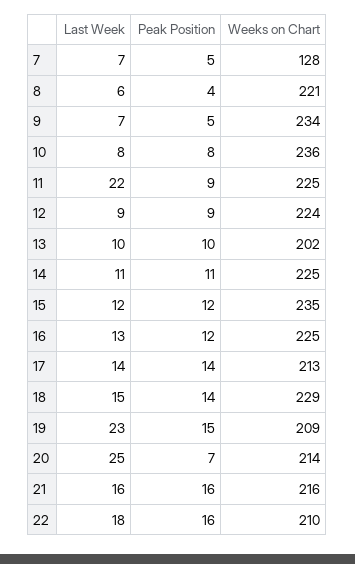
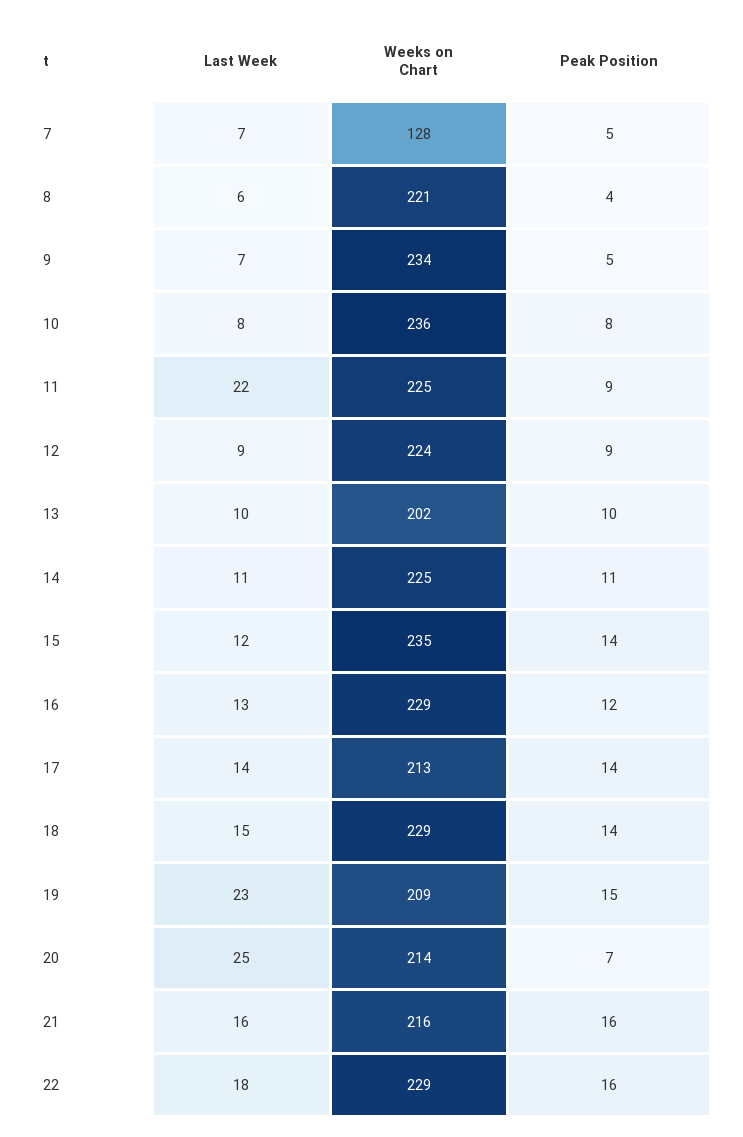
Peak Position, 15: 12 -> 14
Weeks on Chart, 16: 225 -> 229
Weeks on Chart, 22: 210 -> 229

